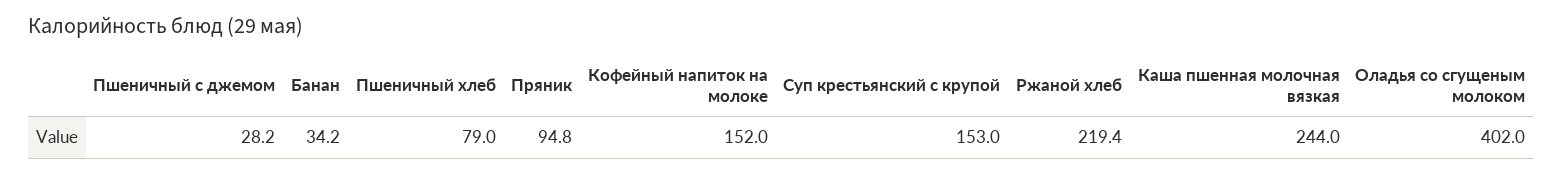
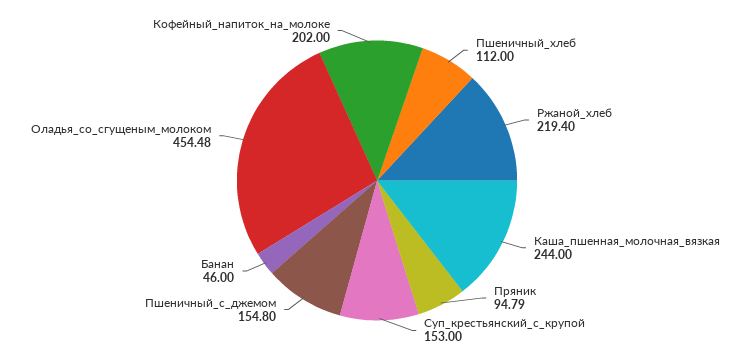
Пшеничный с джемом: 28.2 -> 154.8
Банан: 34.2 -> 46
Пшеничный хлеб: 79 -> 112
Кофейный напиток на молоке: 152 -> 202
Оладья со сгущеным молоком: 402 -> 454.48

